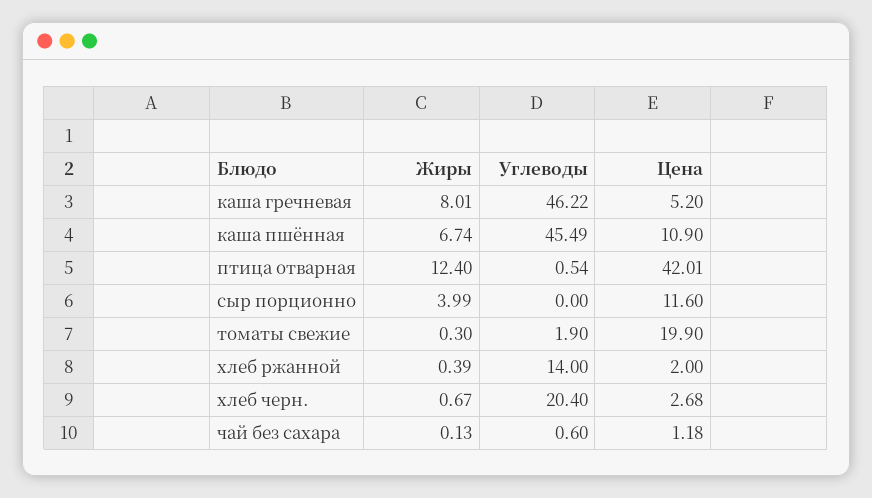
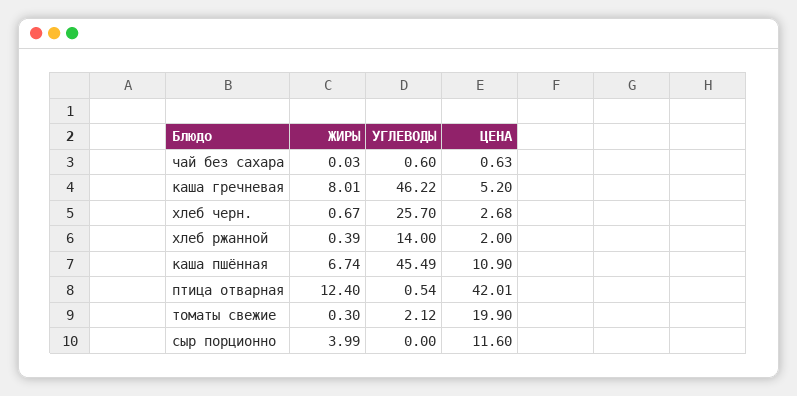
Углеводы, томаты свежие: 1.9 -> 2.12
Углеводы, хлеб черн.: 20.4 -> 25.7
Жиры, чай без сахара: 0.13 -> 0.03
Цена, чай без сахара: 1.18 -> 0.63

